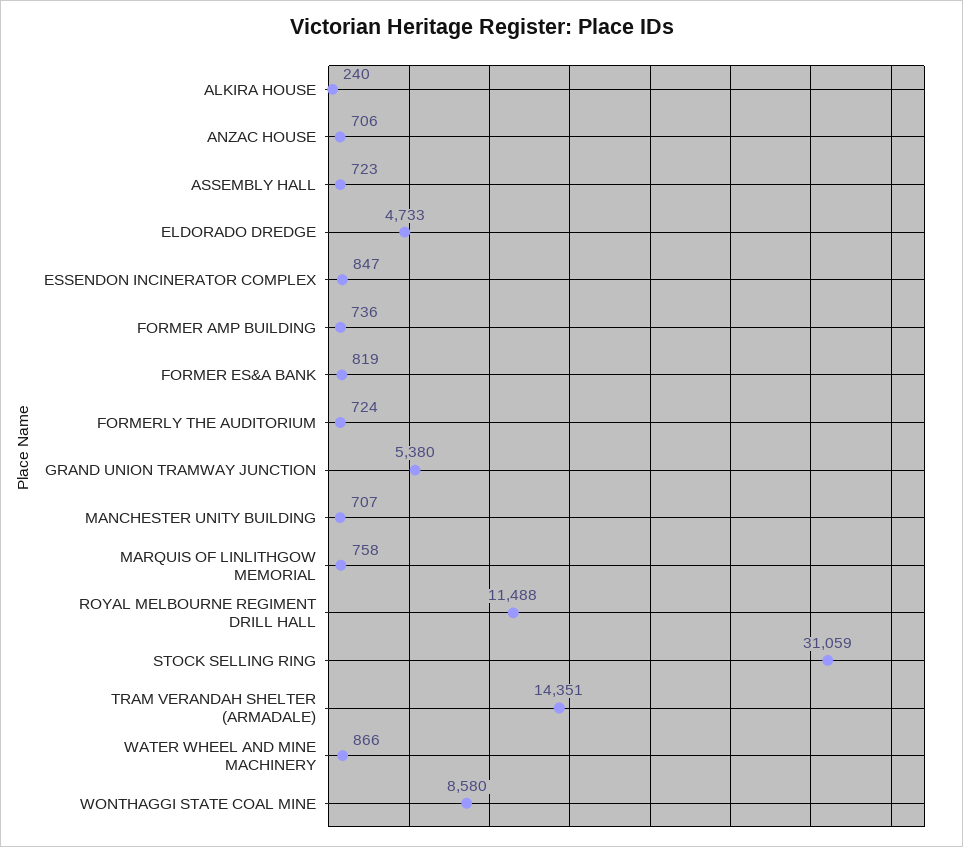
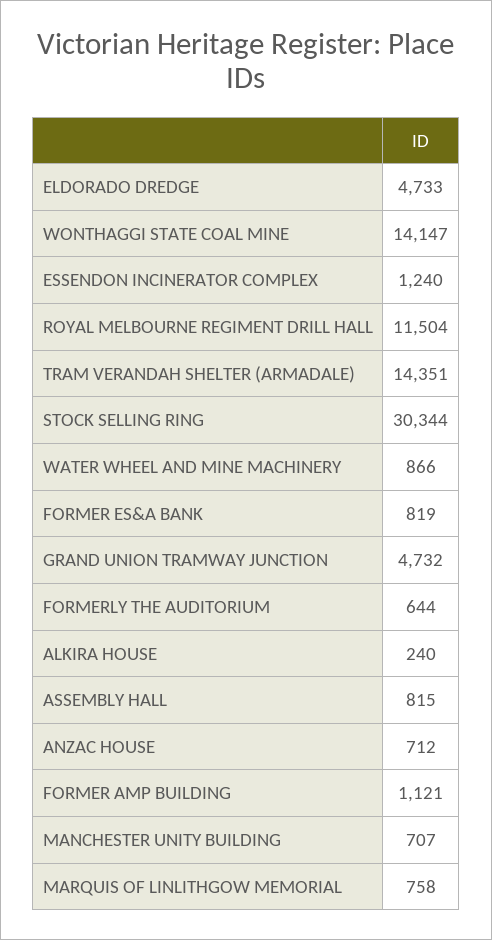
ANZAC HOUSE: 706 -> 712
ASSEMBLY HALL: 723 -> 815
ESSENDON INCINERATOR COMPLEX: 847 -> 1240
FORMER AMP BUILDING: 736 -> 1121
FORMERLY THE AUDITORIUM: 724 -> 644
GRAND UNION TRAMWAY JUNCTION: 5380 -> 4732
ROYAL MELBOURNE REGIMENT DRILL HALL: 11488 -> 11504
STOCK SELLING RING: 31059 -> 30344
WONTHAGGI STATE COAL MINE: 8580 -> 14147

